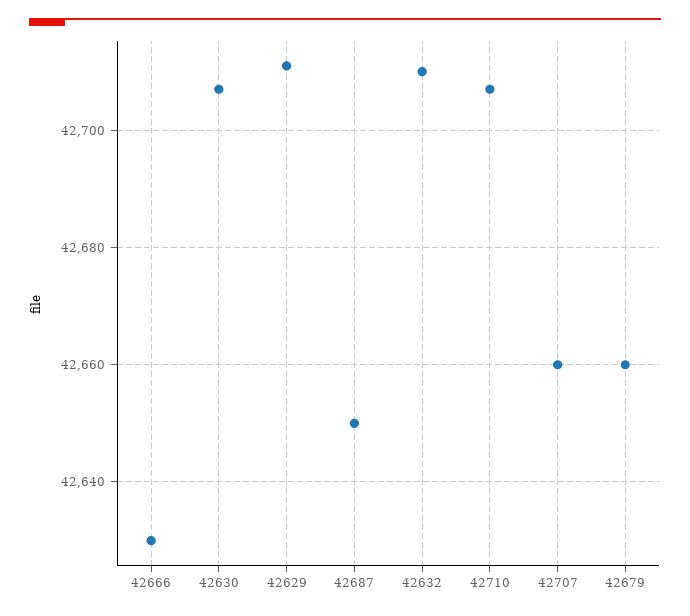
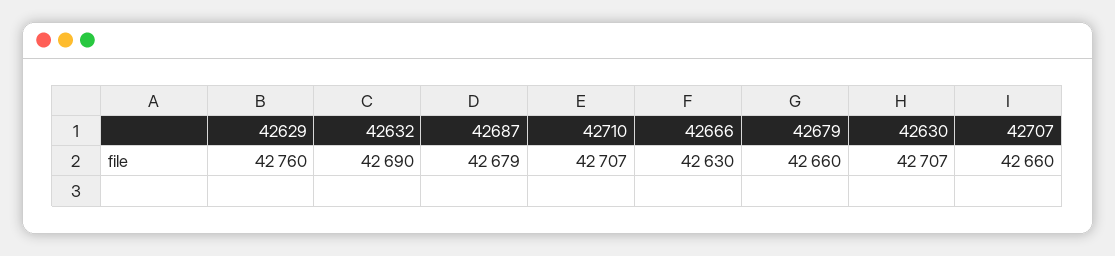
42629: 42710 -> 42760
42687: 42650 -> 42679
42632: 42710 -> 42690

